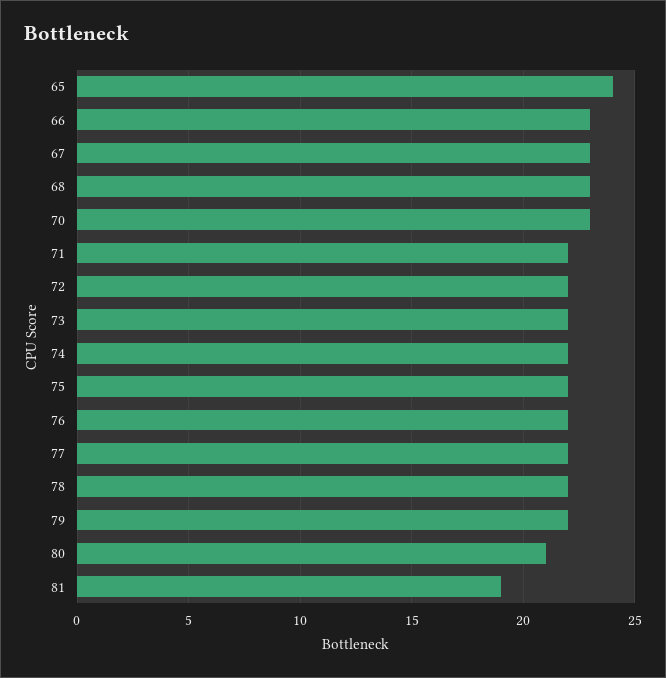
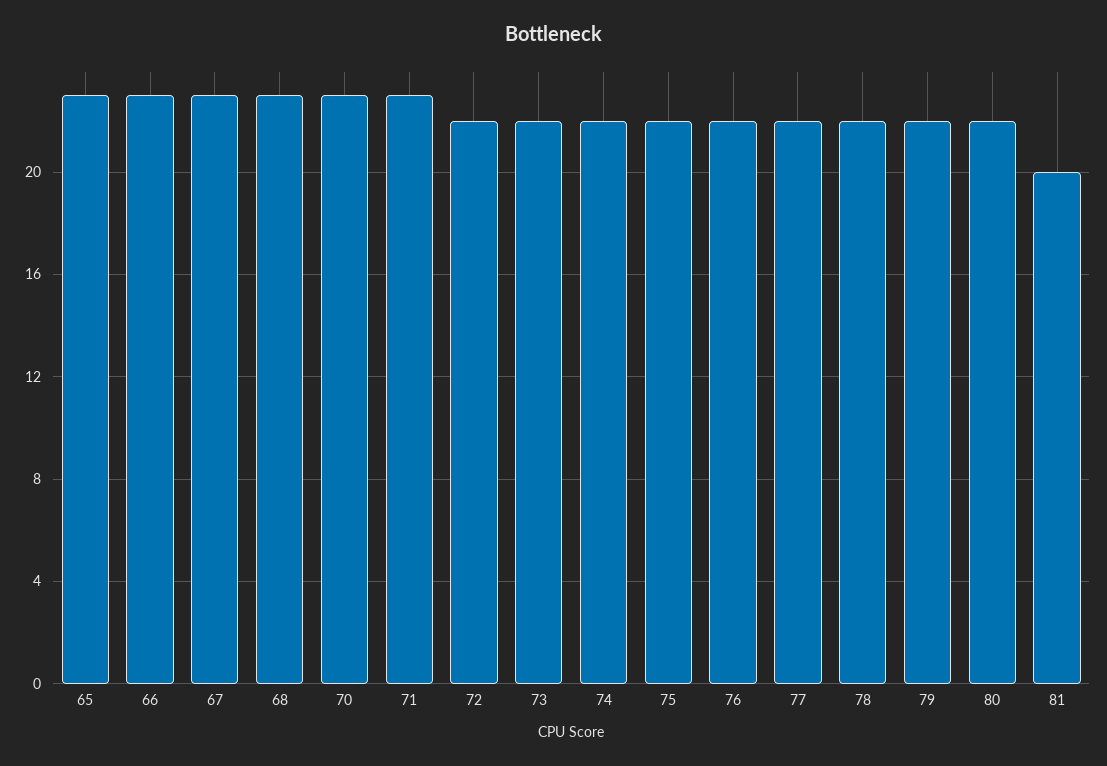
65: 24 -> 23
71: 22 -> 23
80: 21 -> 22
81: 19 -> 20

